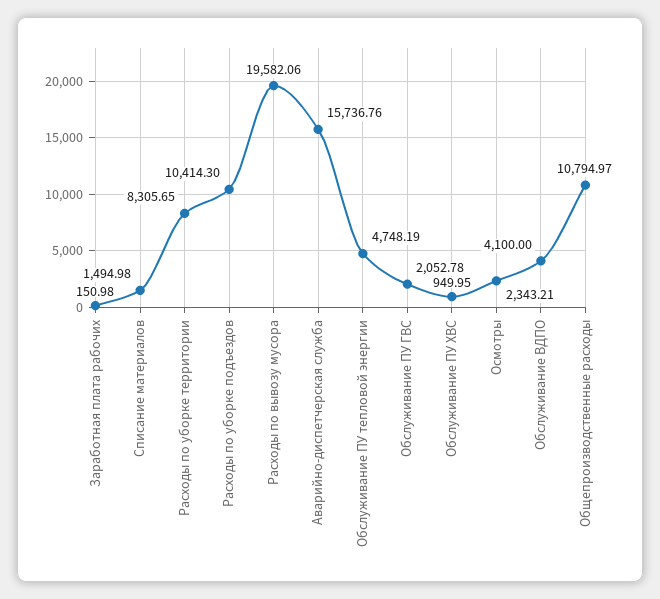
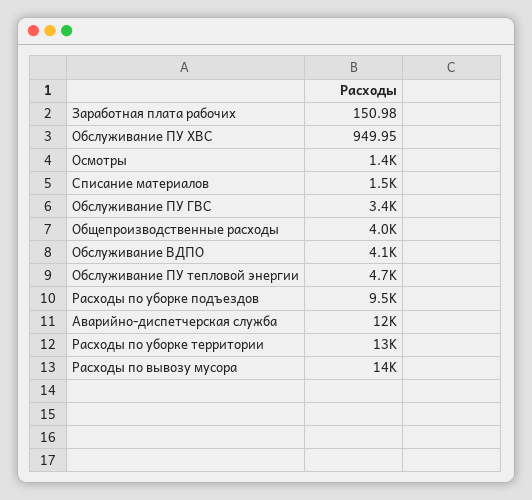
Расходы по уборке территории: 8305.65 -> 13000
Расходы по уборке подъездов: 10414.3 -> 9500
Расходы по вывозу мусора: 19582.06 -> 14000
Аварийно-диспетчерская служба: 15736.76 -> 12000
Обслуживание ПУ ГВС: 2052.78 -> 3400
Осмотры: 2343.21 -> 1400
Общепроизводственные расходы: 10794.97 -> 4000

